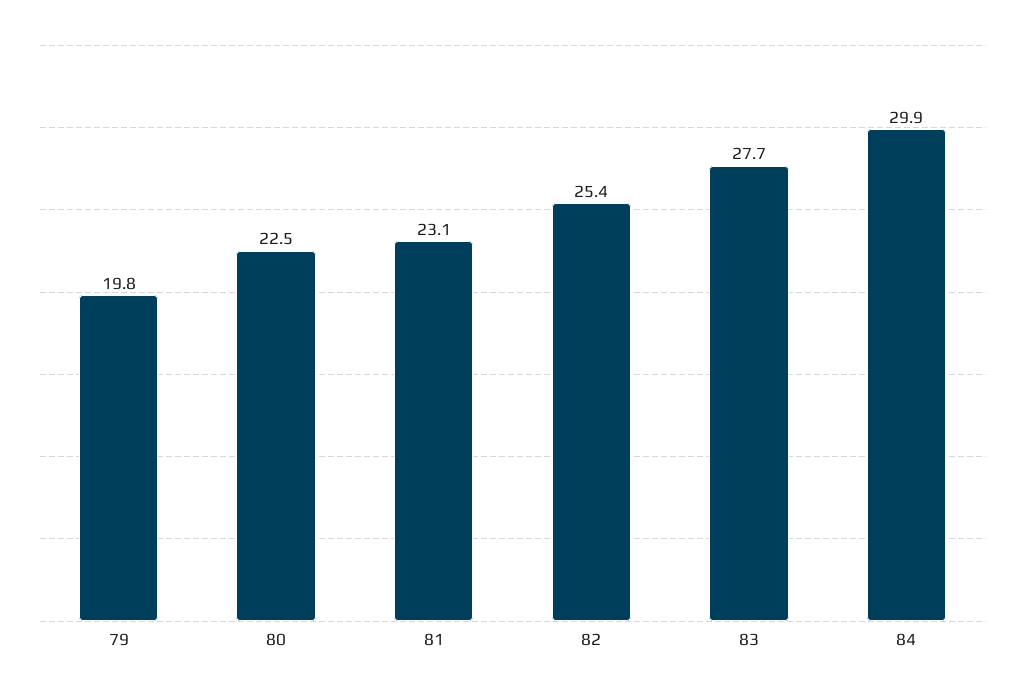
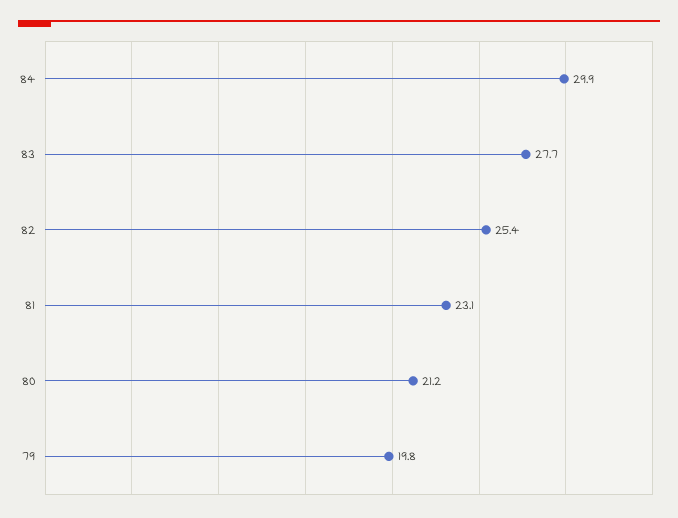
80: 22.5 -> 21.2

